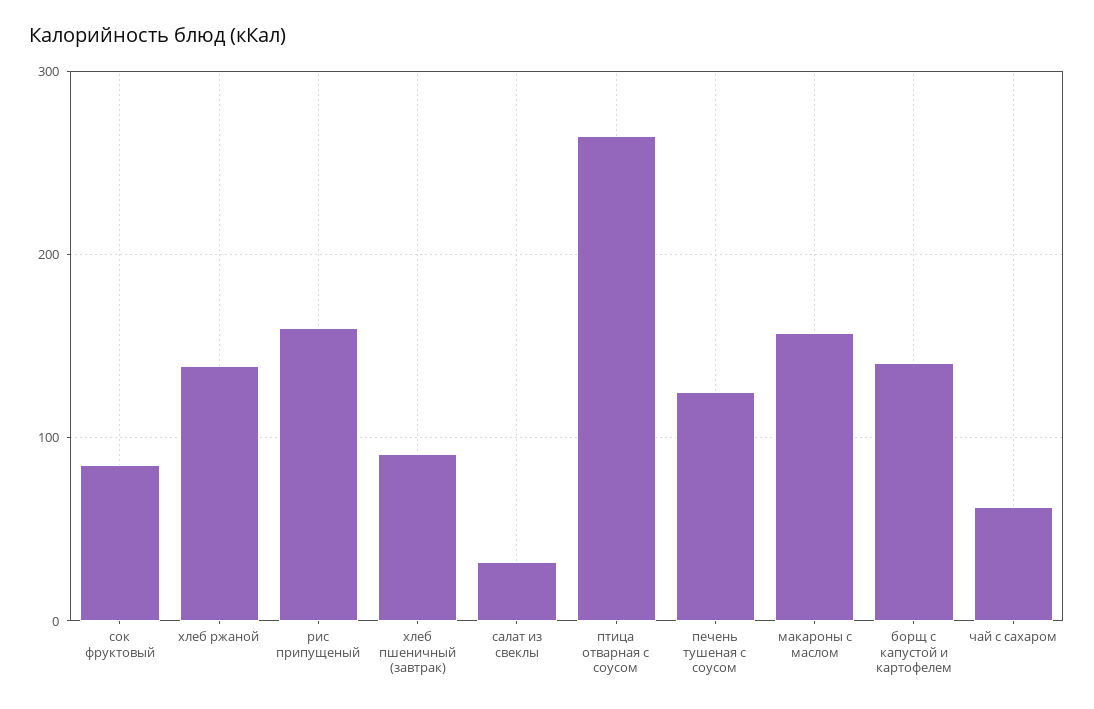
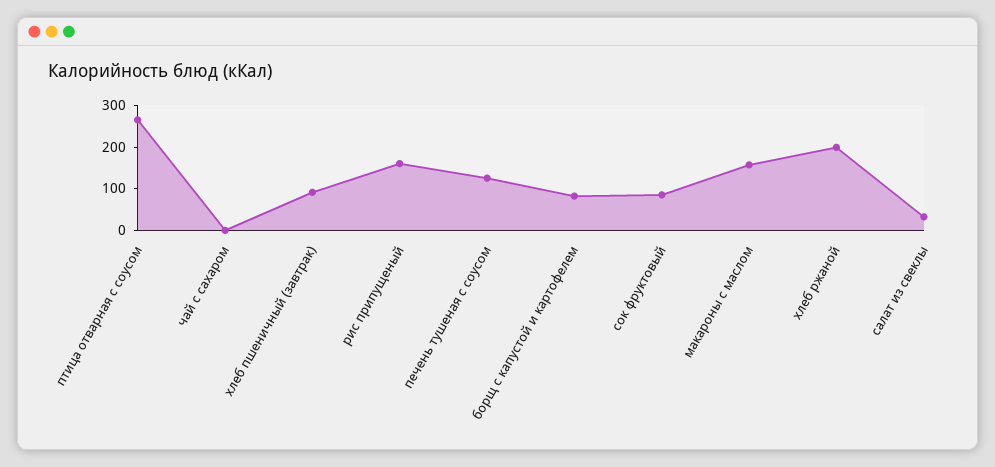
хлеб ржаной: 140 -> 200
борщ с капустой и картофелем: 140 -> 80
чай с сахаром: 60 -> 0

